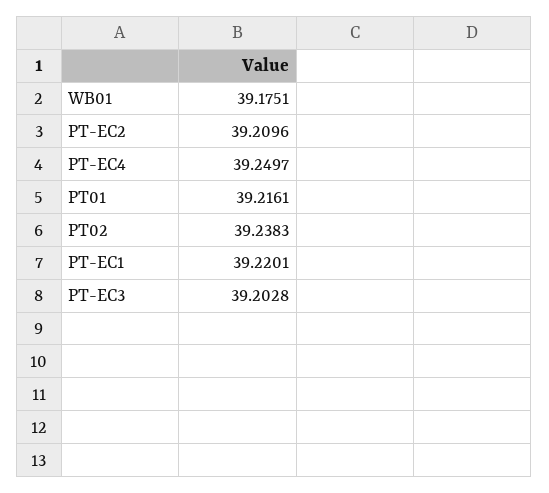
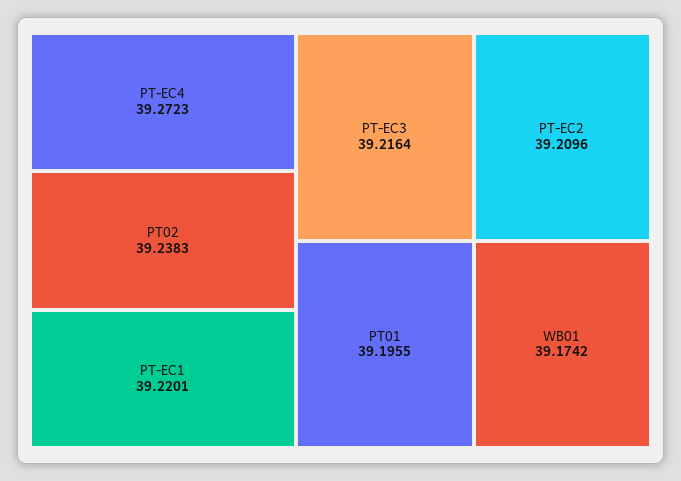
WB01: 39.1751 -> 39.1742
PT-EC4: 39.2497 -> 39.2723
PT01: 39.2161 -> 39.1955
PT-EC3: 39.2028 -> 39.2164

